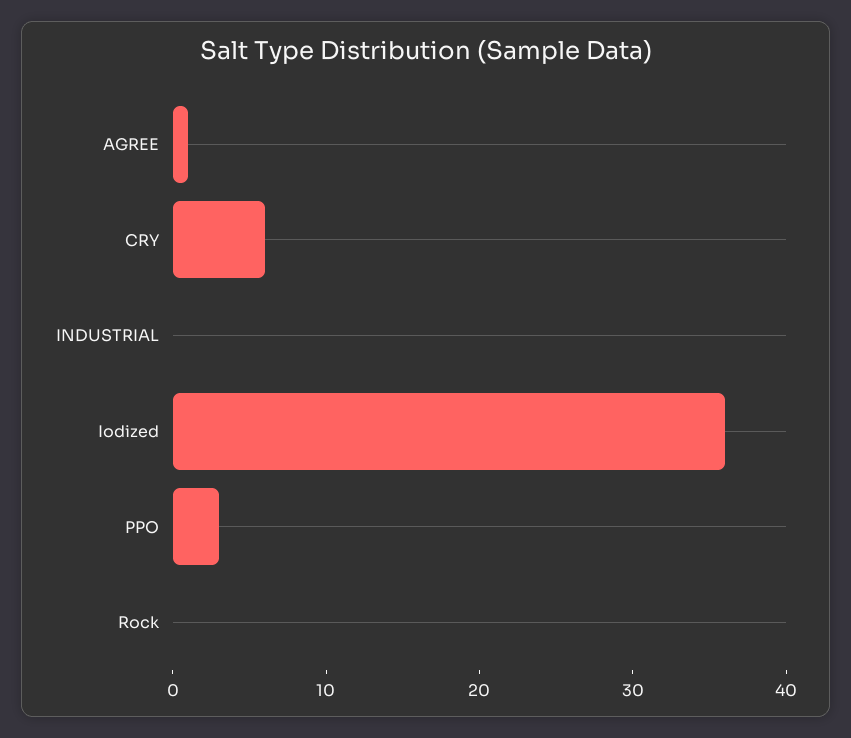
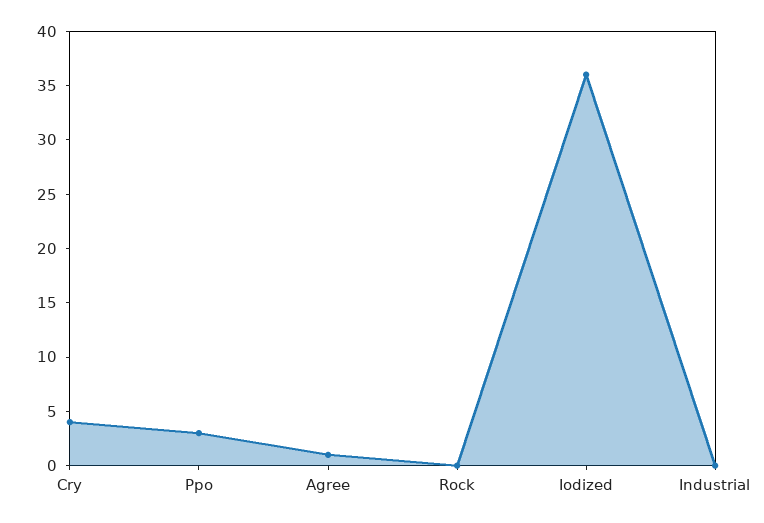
CRY: 6 -> 4

